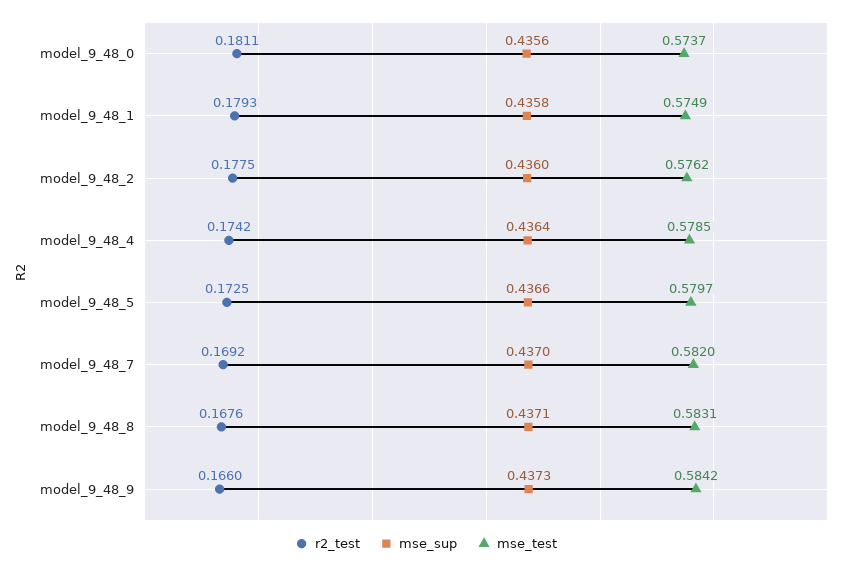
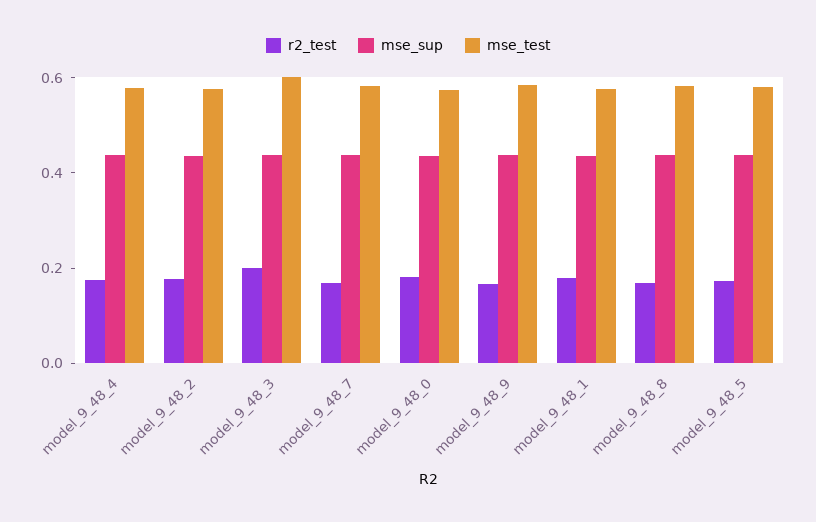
r2_test, model_9_48_3: none -> 0.2
mse_sup, model_9_48_3: none -> 0.45
mse_test, model_9_48_3: none -> 0.6

